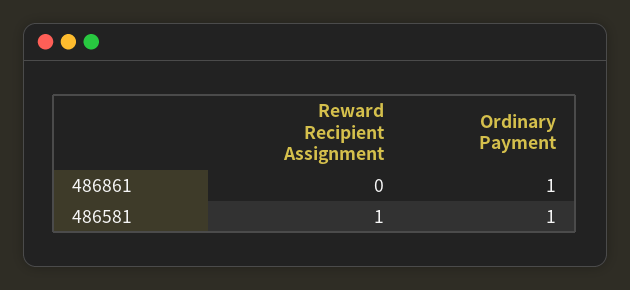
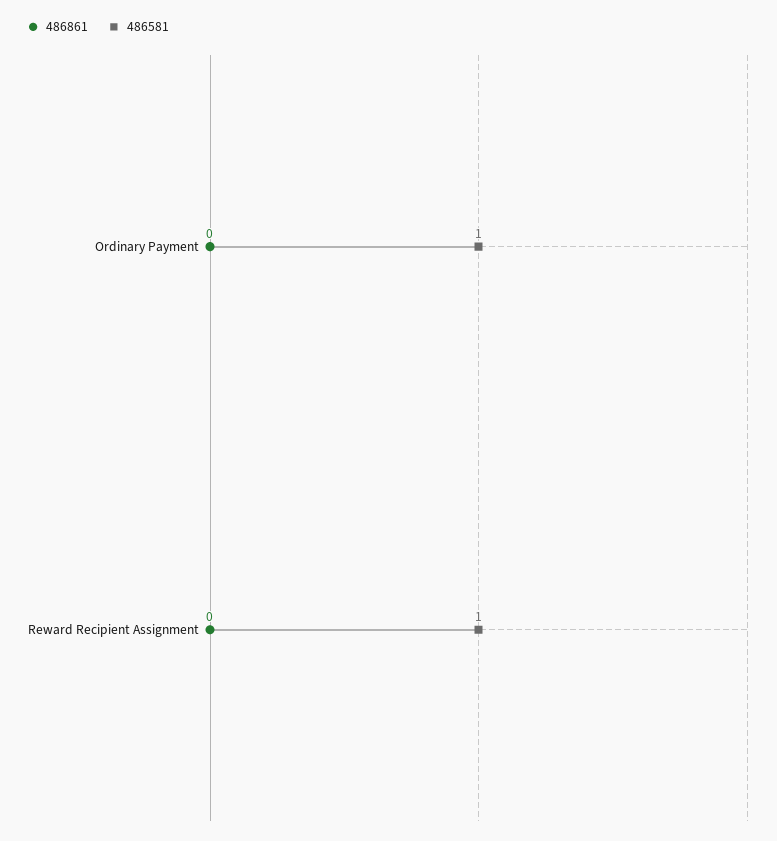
486861, Ordinary Payment: 1 -> 0

